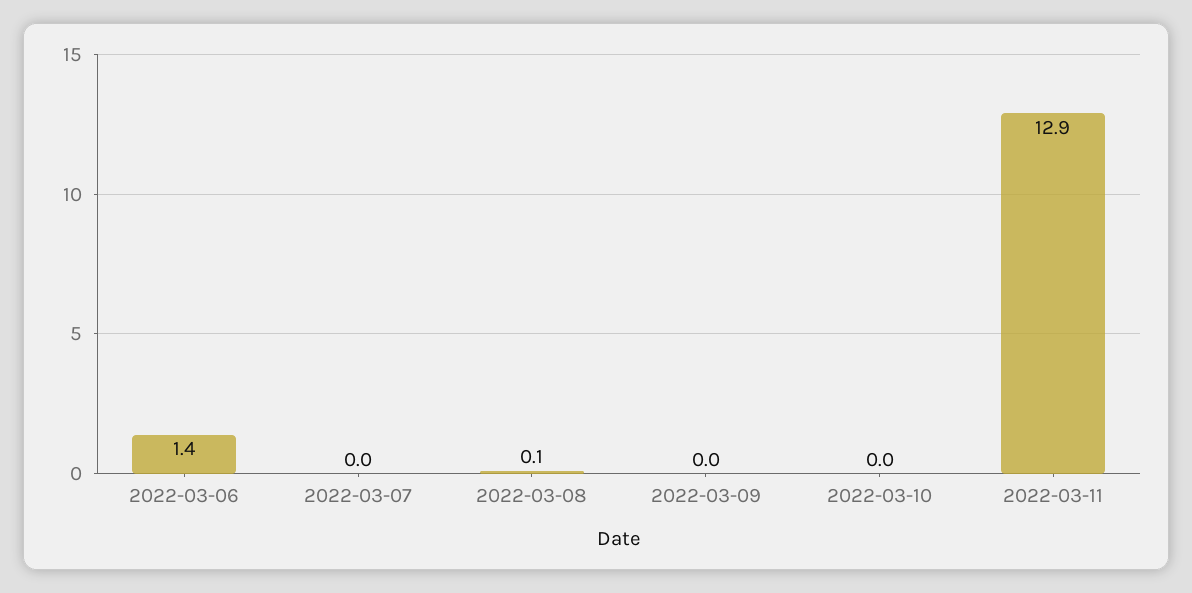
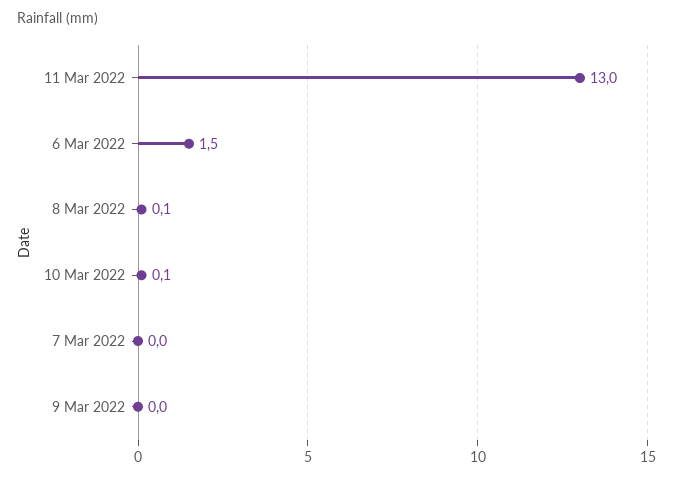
2022-03-06: 1.4 -> 1.5
2022-03-10: 0 -> 0.1
2022-03-11: 12.9 -> 13

